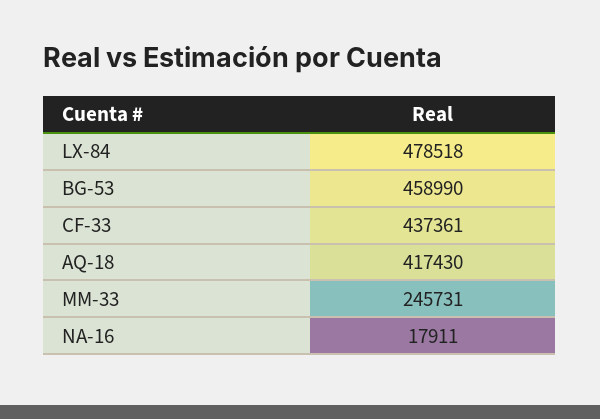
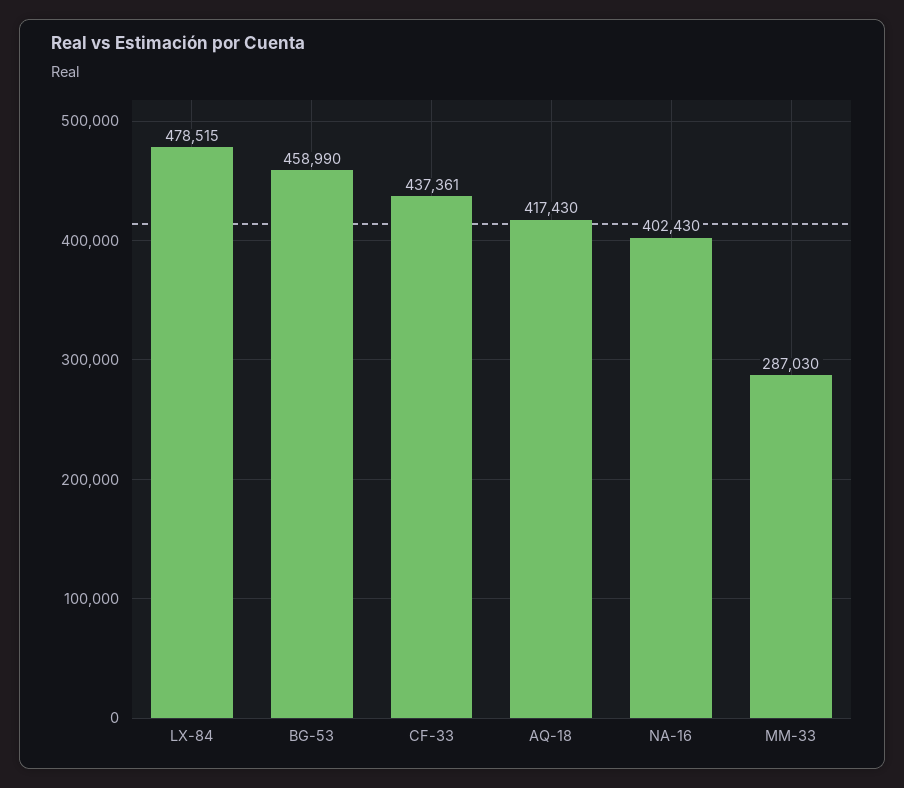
LX-84: 478518 -> 478515
MM-33: 245731 -> 287030
NA-16: 17911 -> 402430

